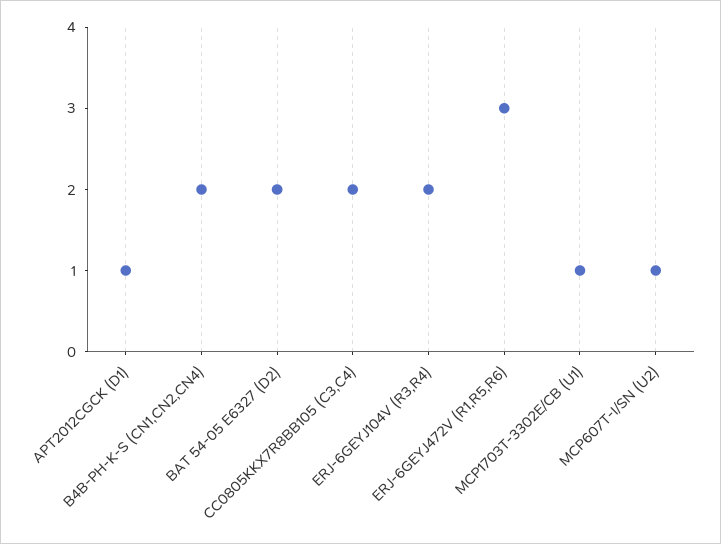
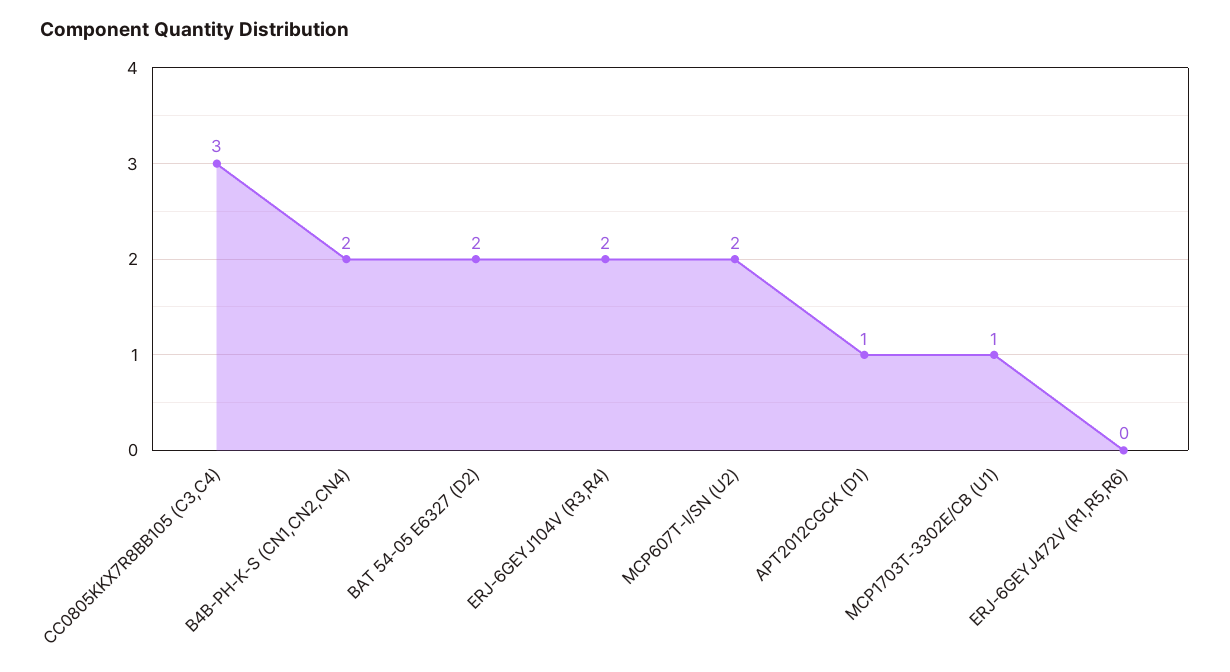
CC0805KKX7R8BB105 (C3,C4): 2 -> 3
ERJ-6GEYJ472V (R1,R5,R6): 3 -> 0
MCP607T-I/SN (U2): 1 -> 2

